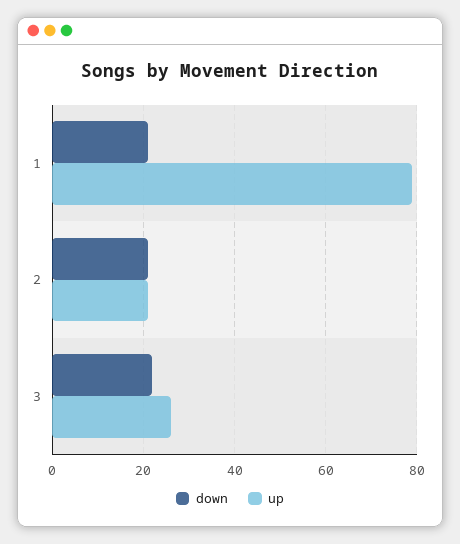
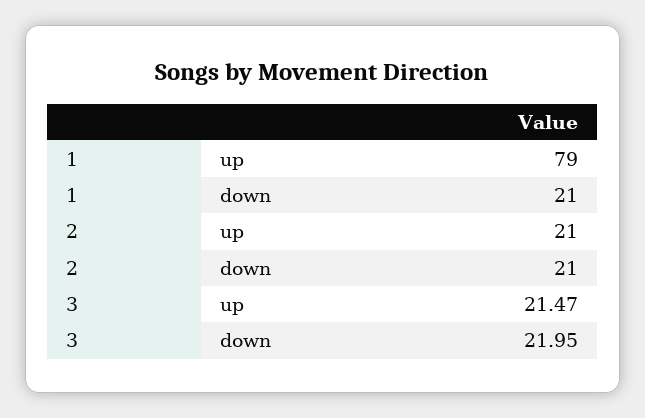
up, 3: 26 -> 21.47

